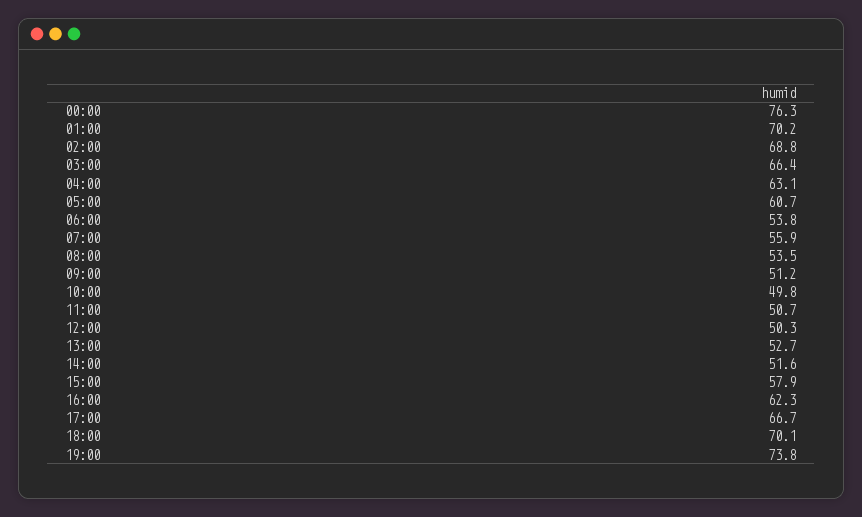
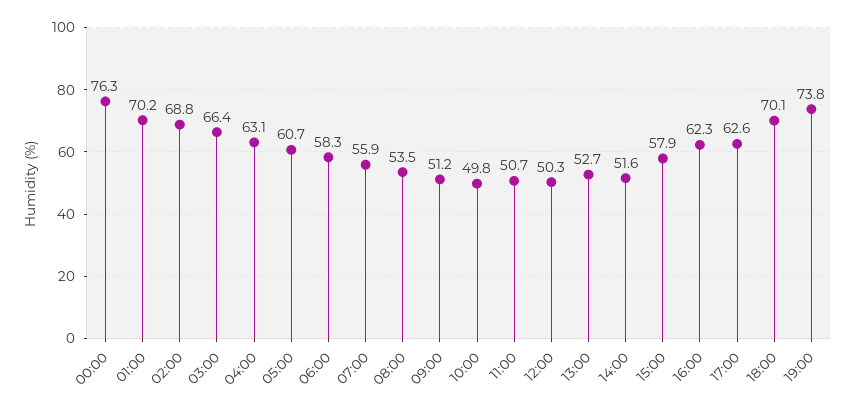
06:00: 53.8 -> 58.3
17:00: 66.7 -> 62.6

